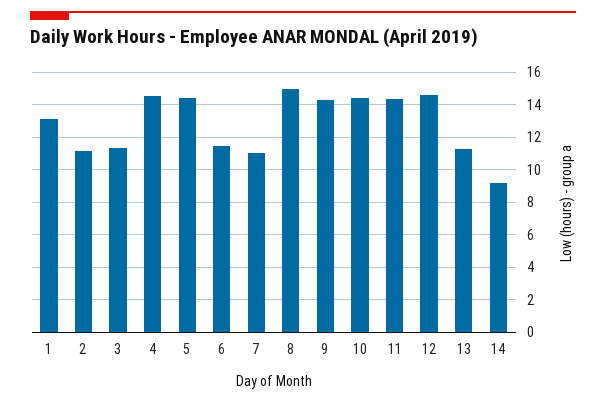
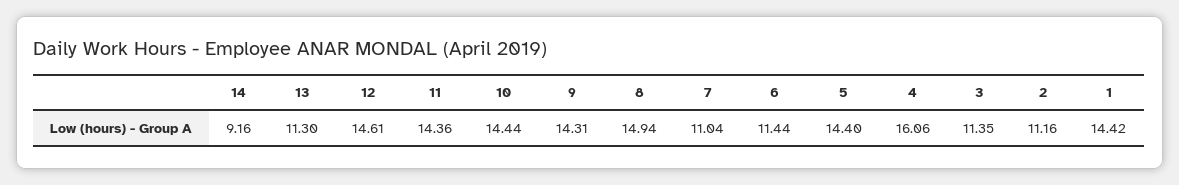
1: 13 -> 14.42
4: 14.5 -> 16.06

